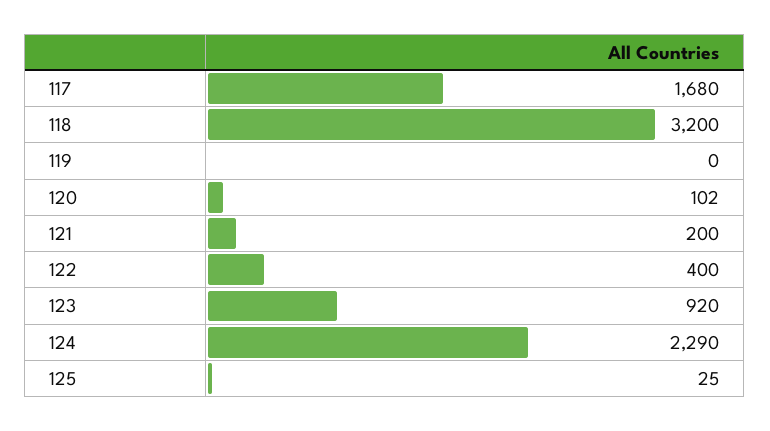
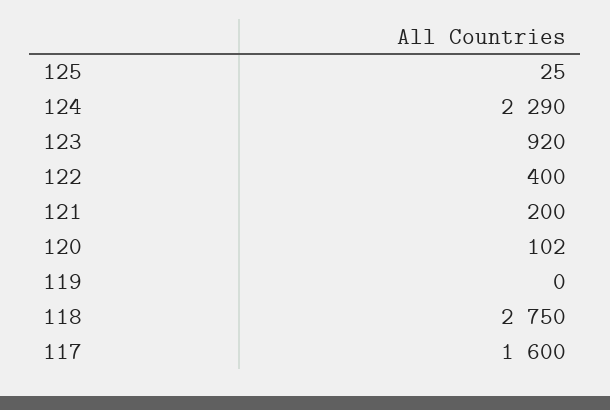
117: 1680 -> 1600
118: 3200 -> 2750

